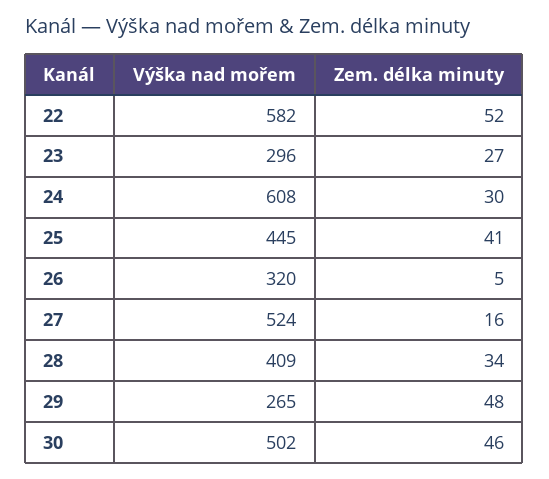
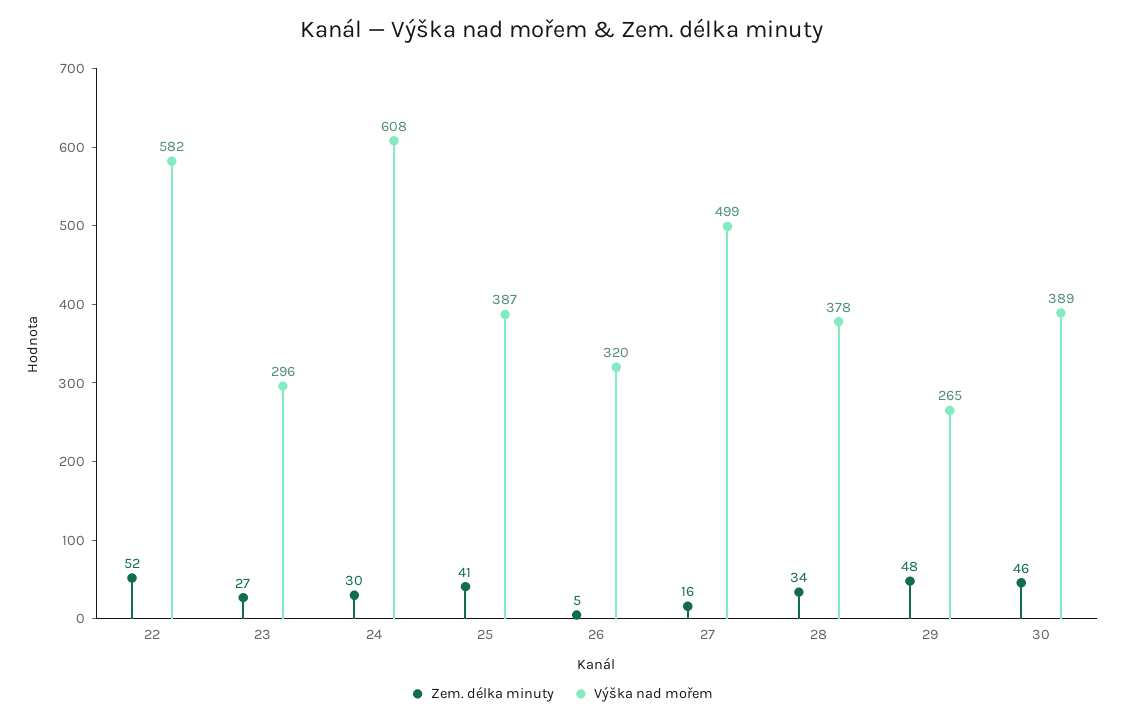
Výška nad mořem, 25: 445 -> 387
Výška nad mořem, 27: 524 -> 499
Výška nad mořem, 28: 409 -> 378
Výška nad mořem, 30: 502 -> 389

